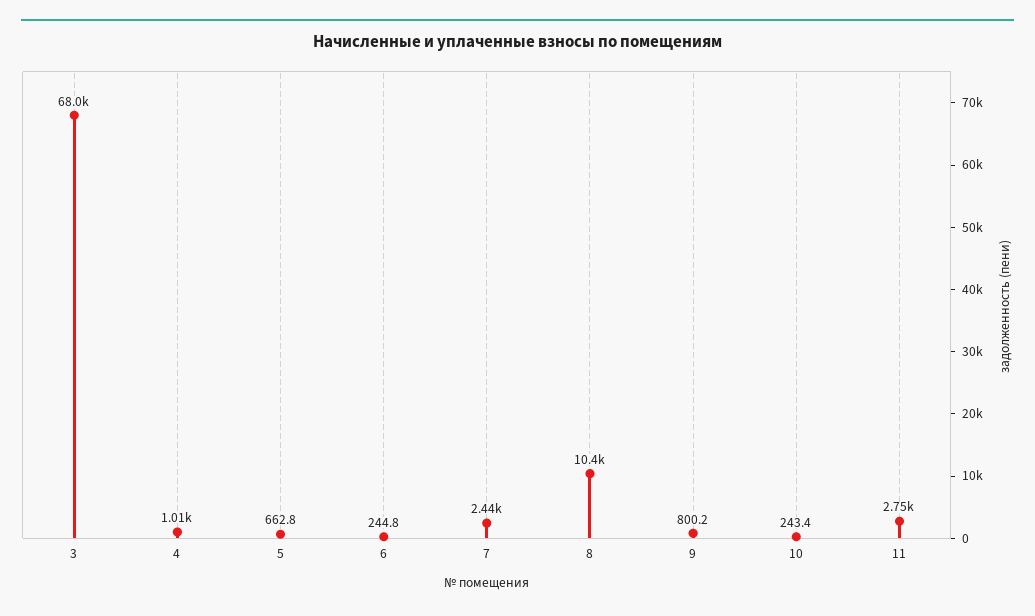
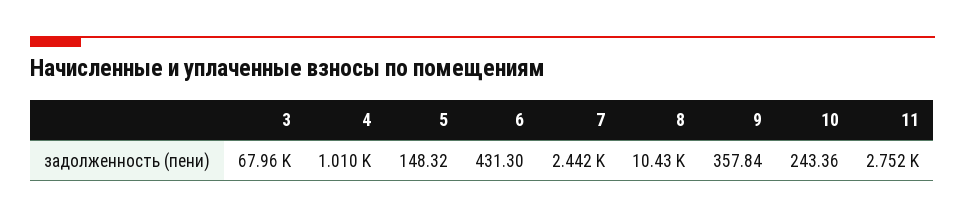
5: 662.8 -> 148.32
6: 244.8 -> 431.3
9: 800.2 -> 357.84

